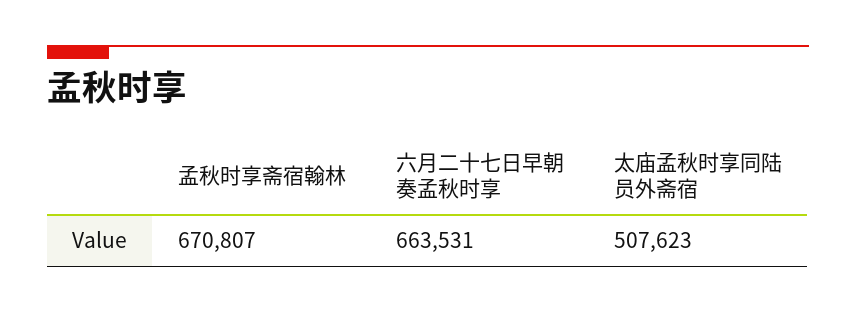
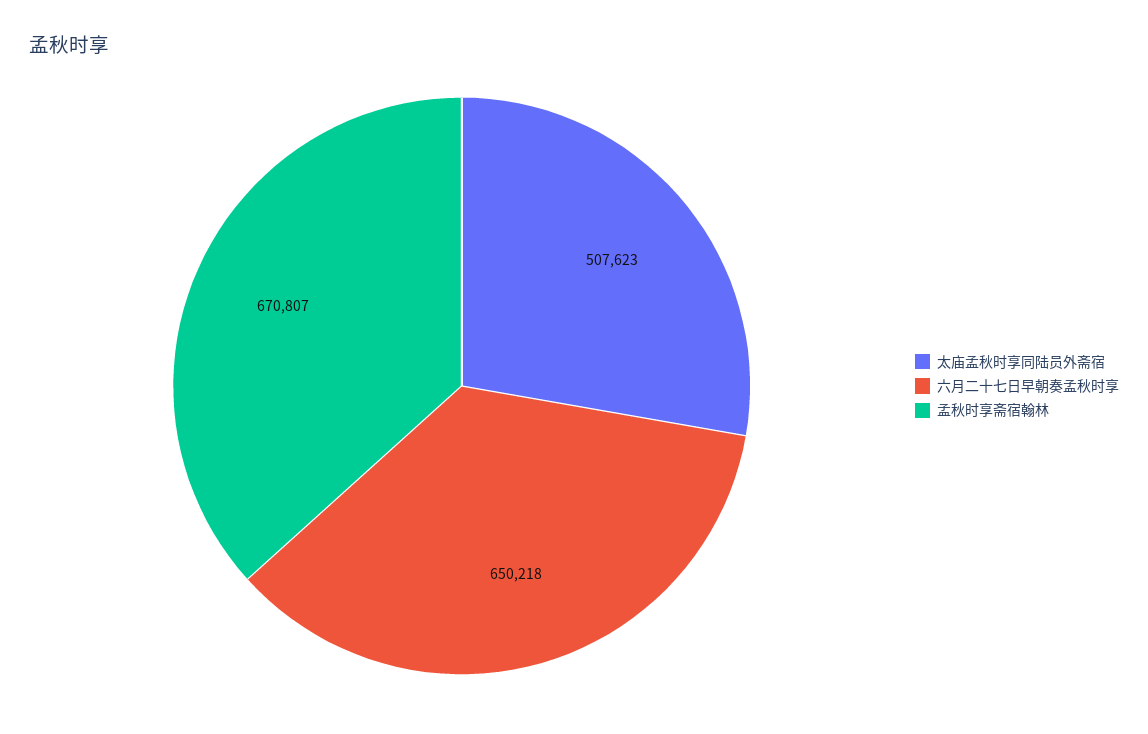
六月二十七日早朝奏孟秋时享: 663531 -> 650218

